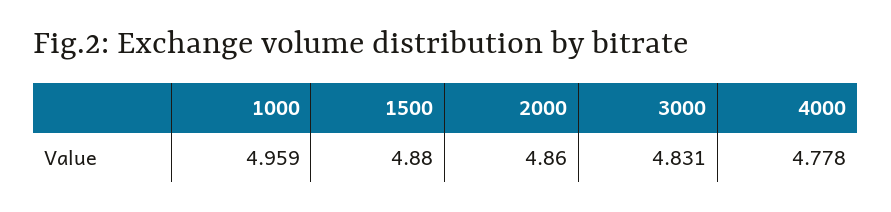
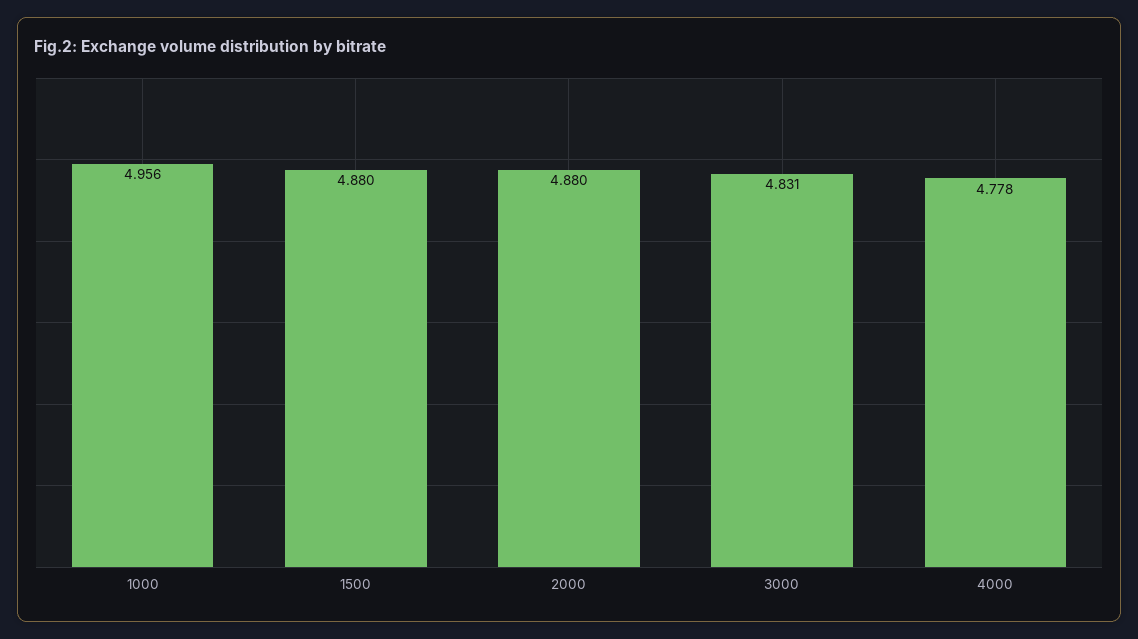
1000: 4.959 -> 4.956
2000: 4.86 -> 4.88

